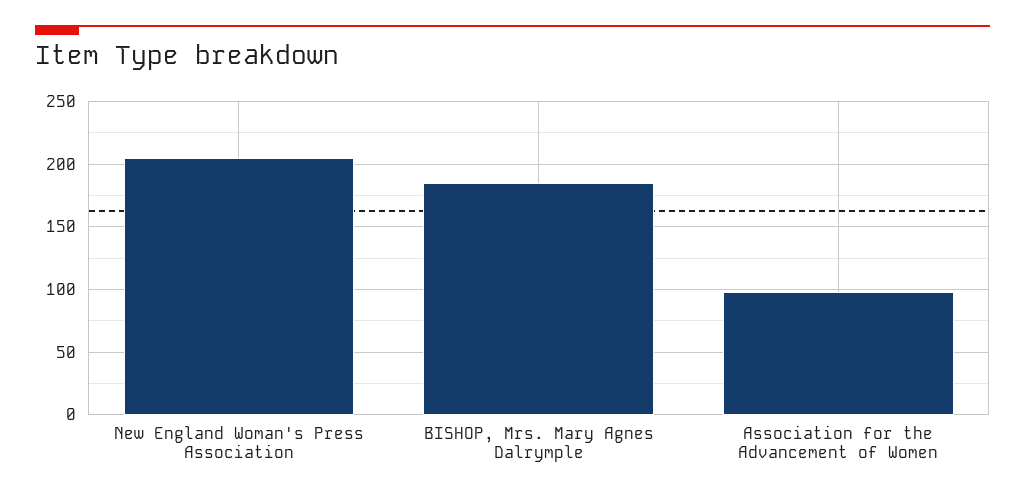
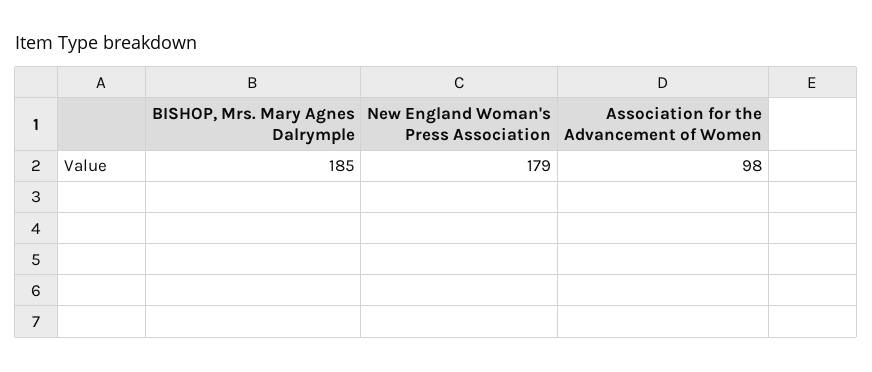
New England Woman's Press Association: 205 -> 179

